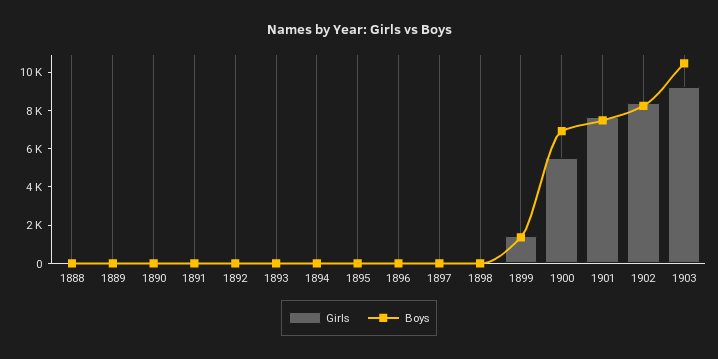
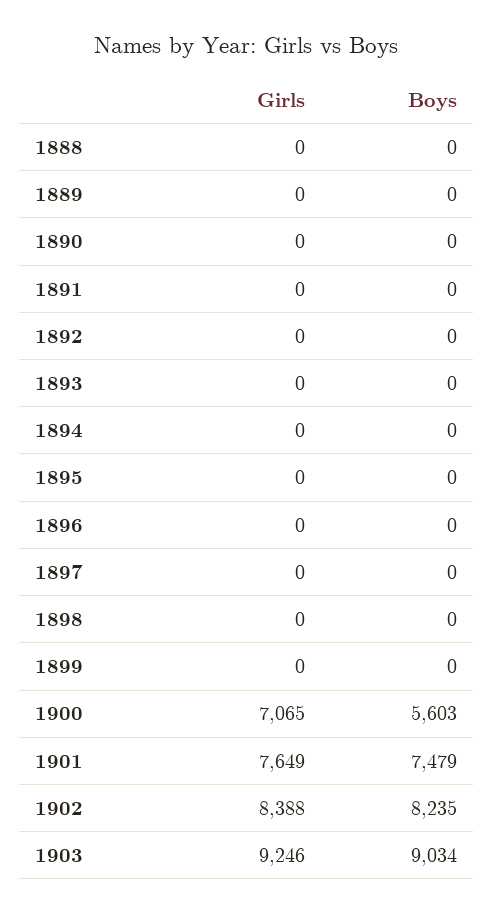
Girls, 1899: 1500 -> 0
Boys, 1899: 1500 -> 0
Girls, 1900: 5500 -> 7065
Boys, 1900: 7000 -> 5603
Boys, 1903: 10500 -> 9034

